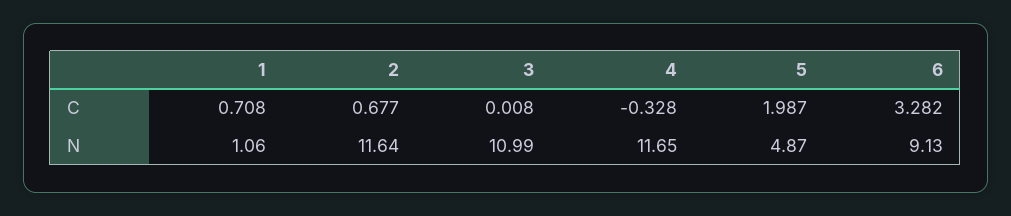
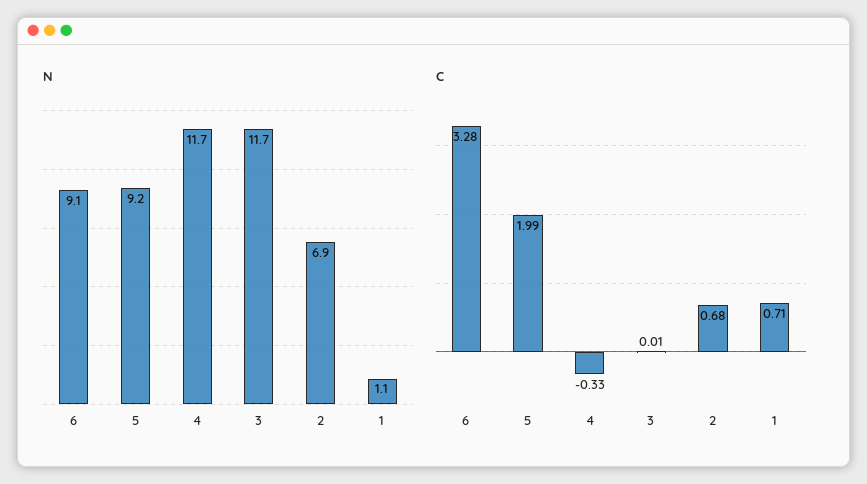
N, 2: 11.64 -> 6.9
N, 3: 10.99 -> 11.7
N, 5: 4.87 -> 9.2

